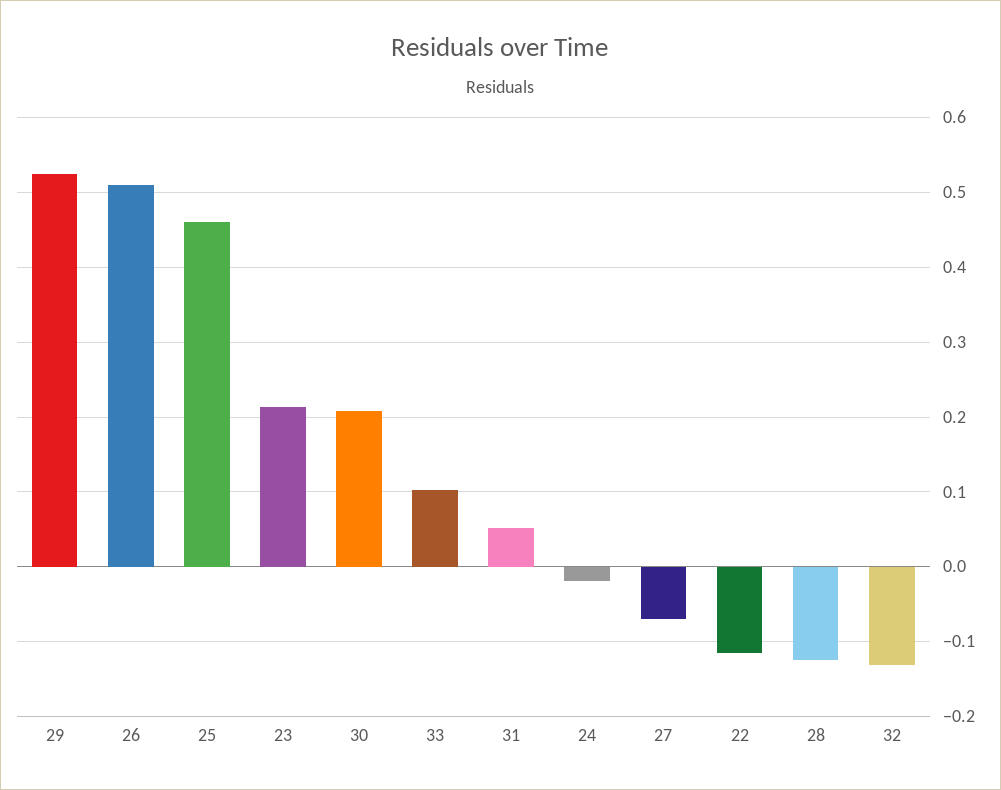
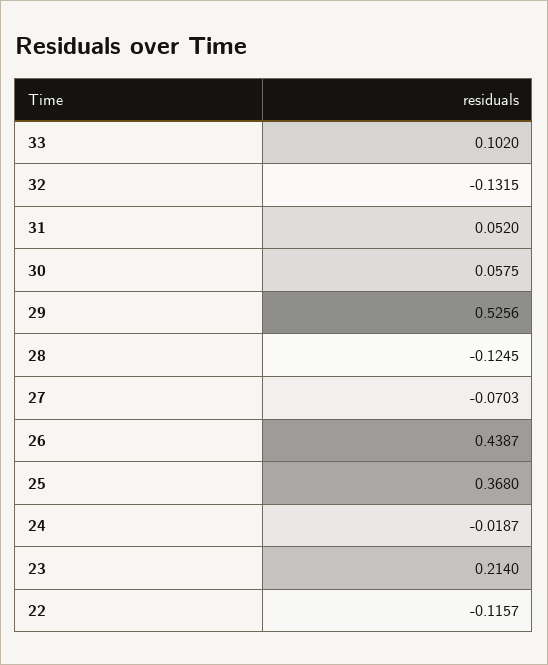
26: 0.51 -> 0.4387
25: 0.46 -> 0.368
30: 0.21 -> 0.0575

